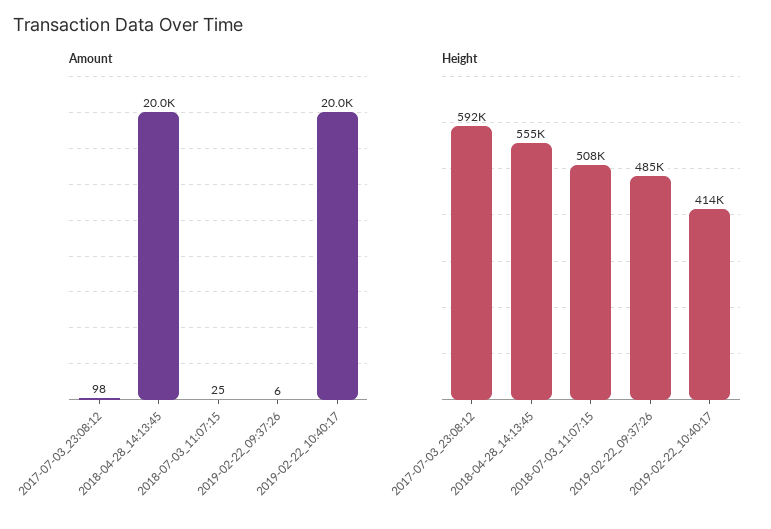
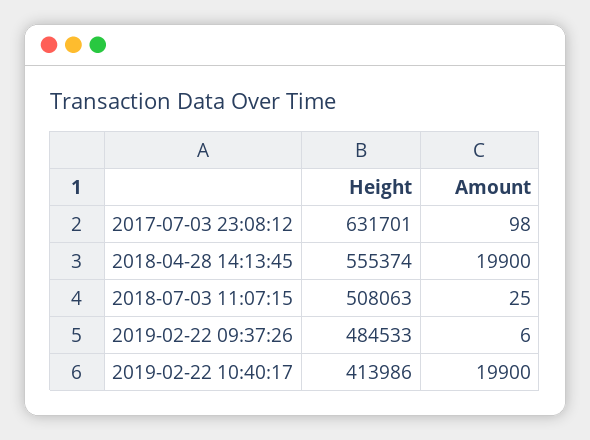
Amount, 2018-04-28_14:13:45: 20000 -> 19900
Amount, 2019-02-22_10:40:17: 20000 -> 19900
Height, 2017-07-03_23:08:12: 592000 -> 631701

